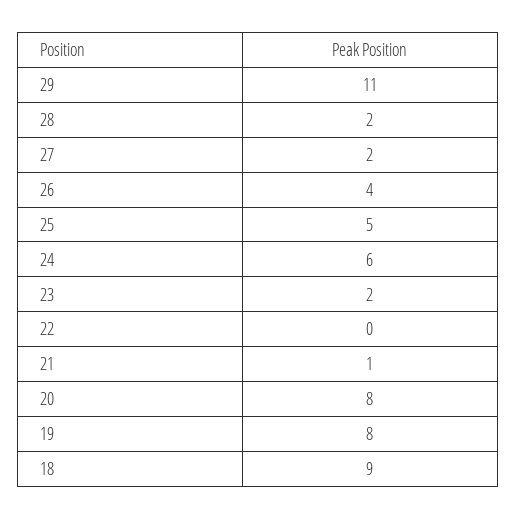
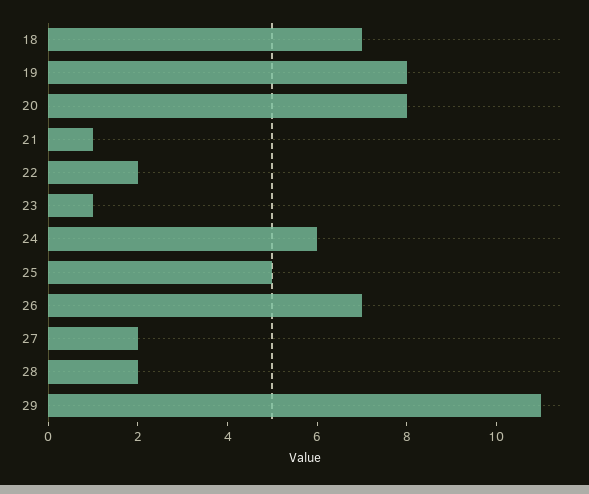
26: 4 -> 7
23: 2 -> 1
22: 0 -> 2
18: 9 -> 7

